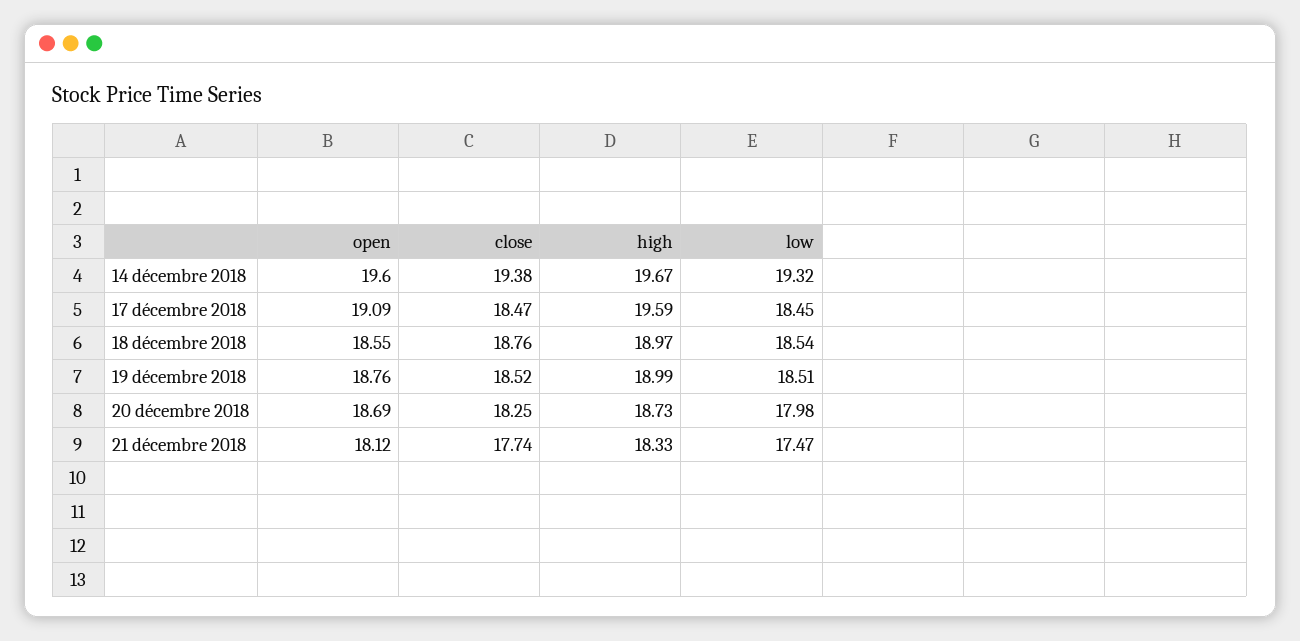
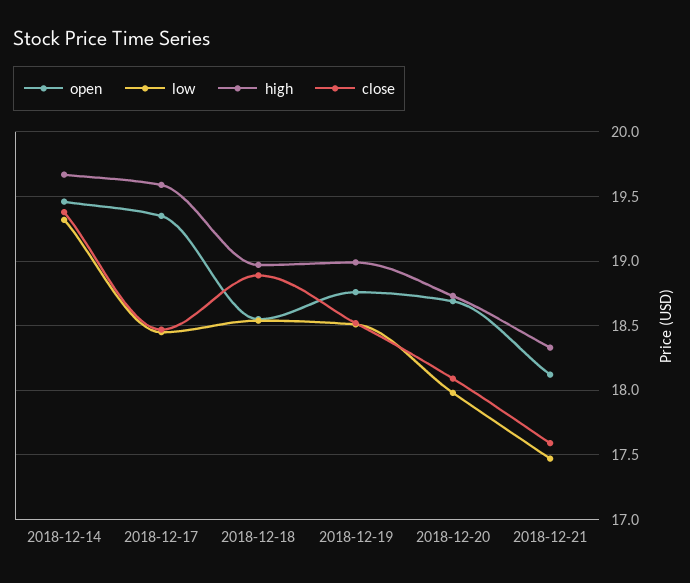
open, 14 décembre 2018: 19.6 -> 19.45
open, 17 décembre 2018: 19.09 -> 19.35
close, 18 décembre 2018: 18.76 -> 18.9
close, 20 décembre 2018: 18.25 -> 18.1
close, 21 décembre 2018: 17.74 -> 17.6

